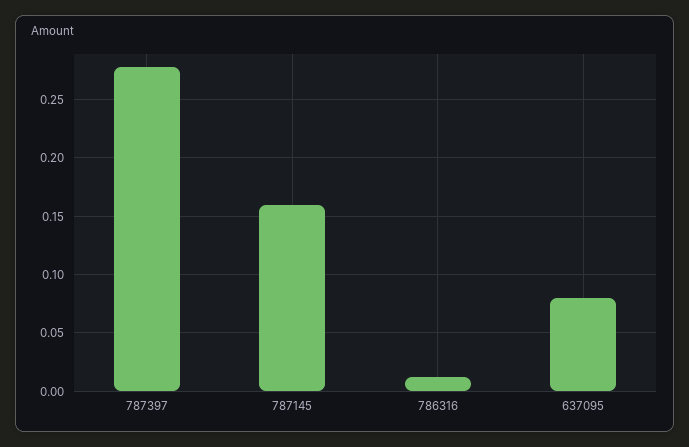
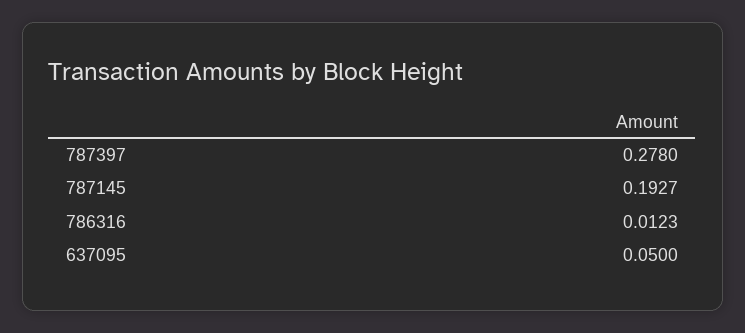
787145: 0.16 -> 0.1927
637095: 0.08 -> 0.05

